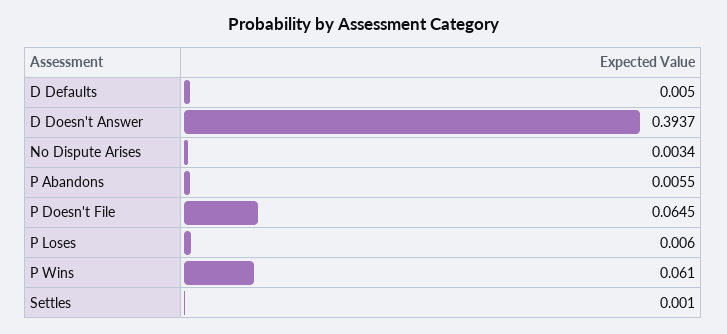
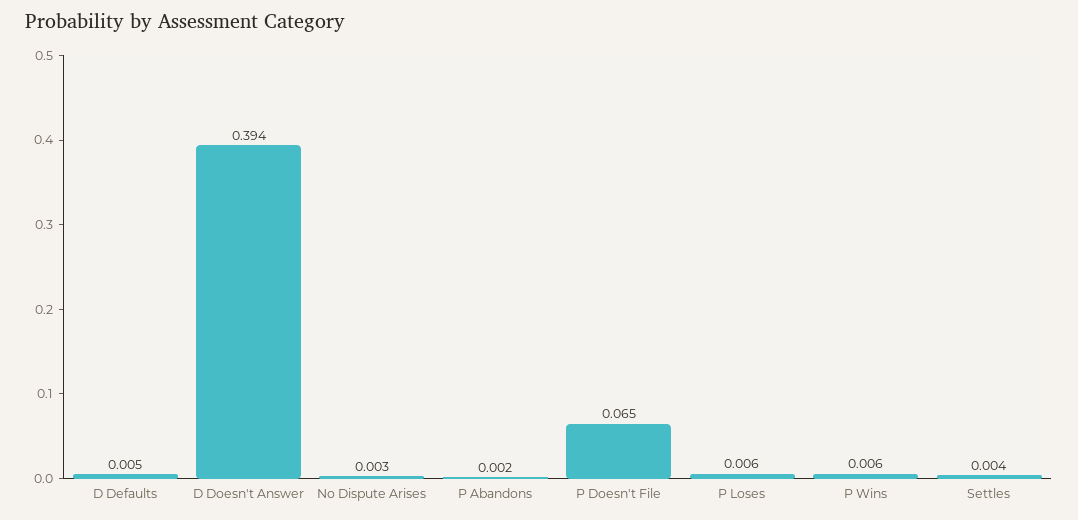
P Abandons: 0.0055 -> 0.002
P Wins: 0.061 -> 0.006
Settles: 0.001 -> 0.004

